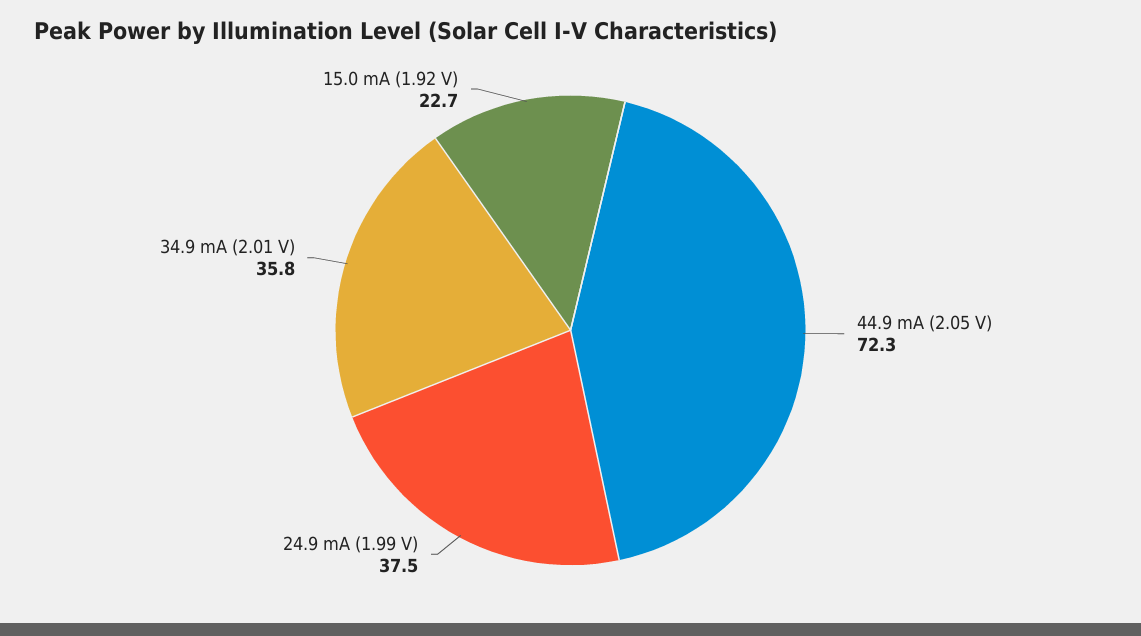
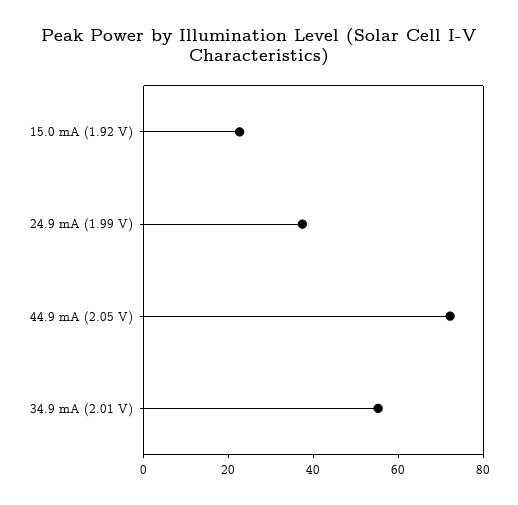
34.9 mA (2.01 V): 35.8 -> 55

